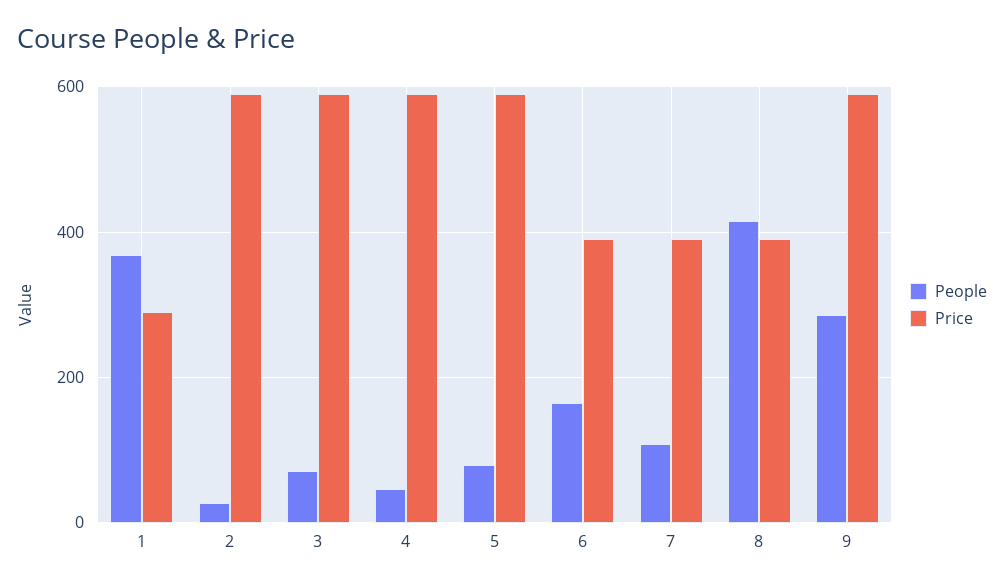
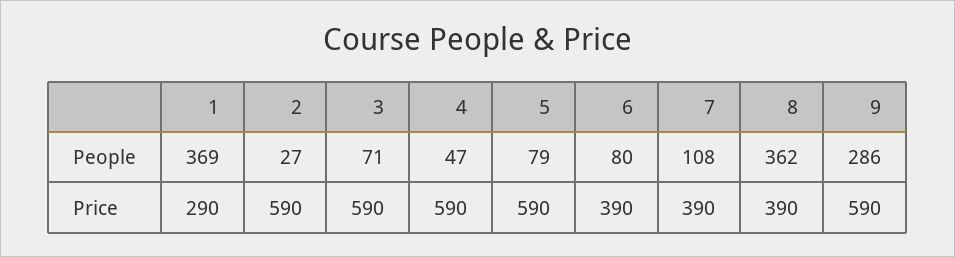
People, 6: 160 -> 80
People, 8: 420 -> 362

